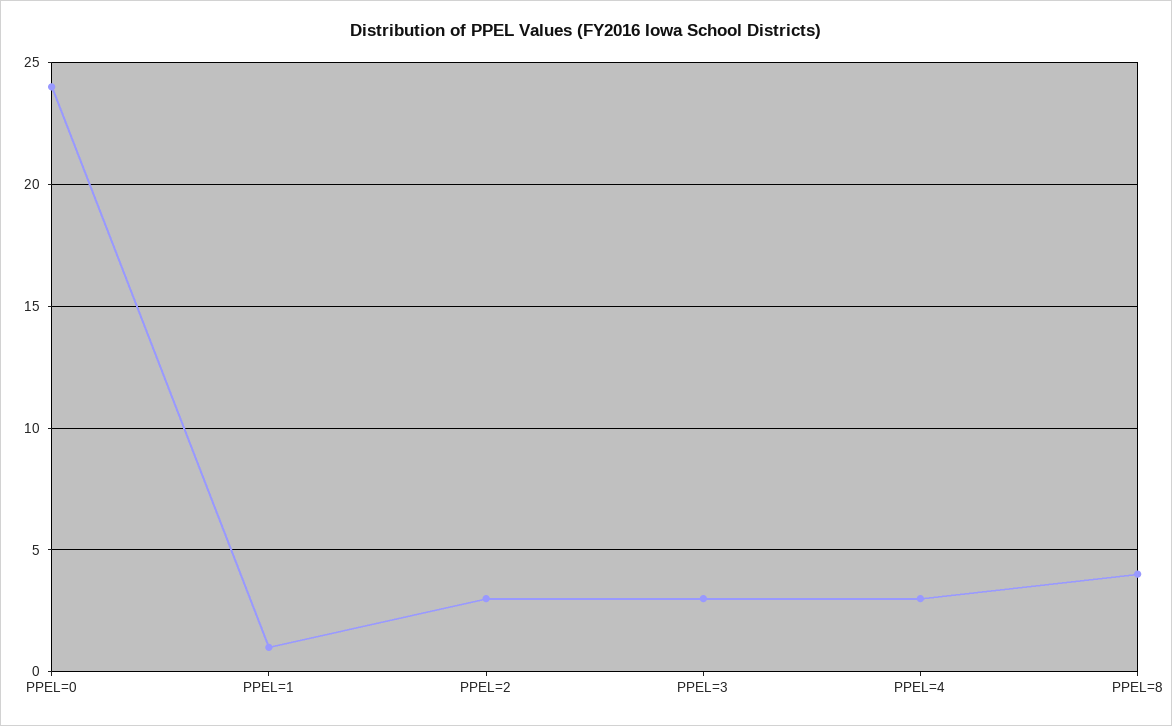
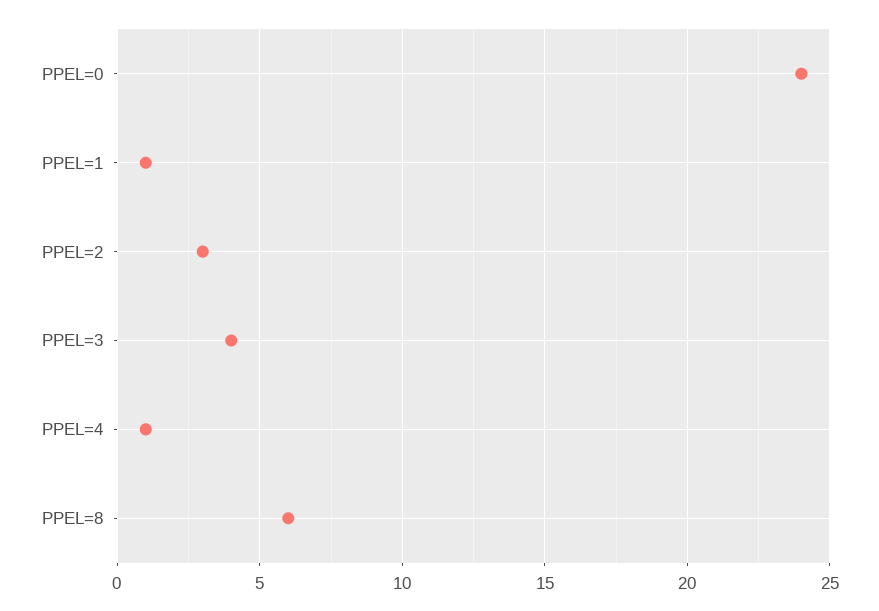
PPEL=3: 3 -> 4
PPEL=4: 3 -> 1
PPEL=8: 4 -> 6

